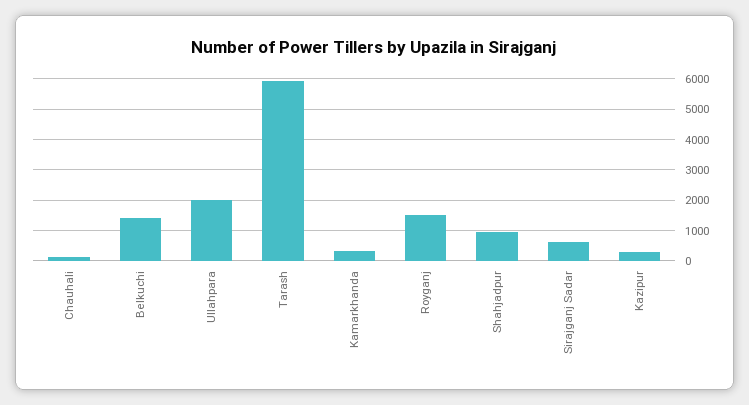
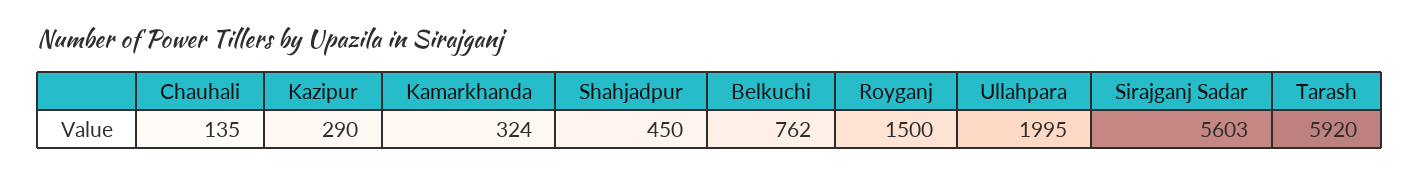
Belkuchi: 1400 -> 762
Shahjadpur: 1000 -> 450
Sirajganj Sadar: 600 -> 5603

